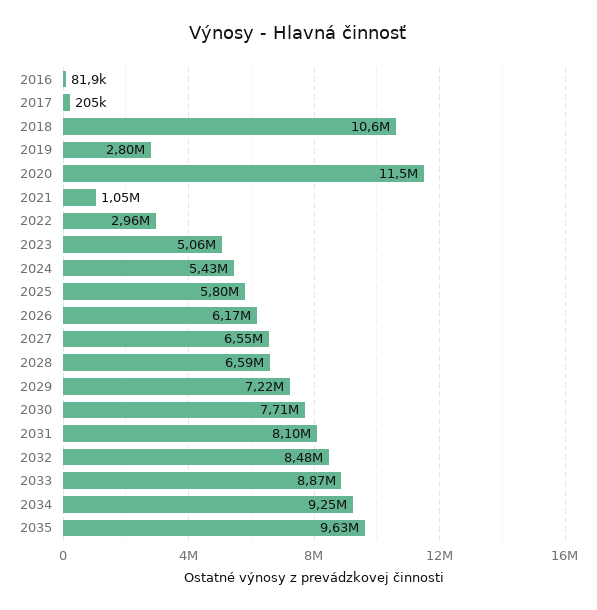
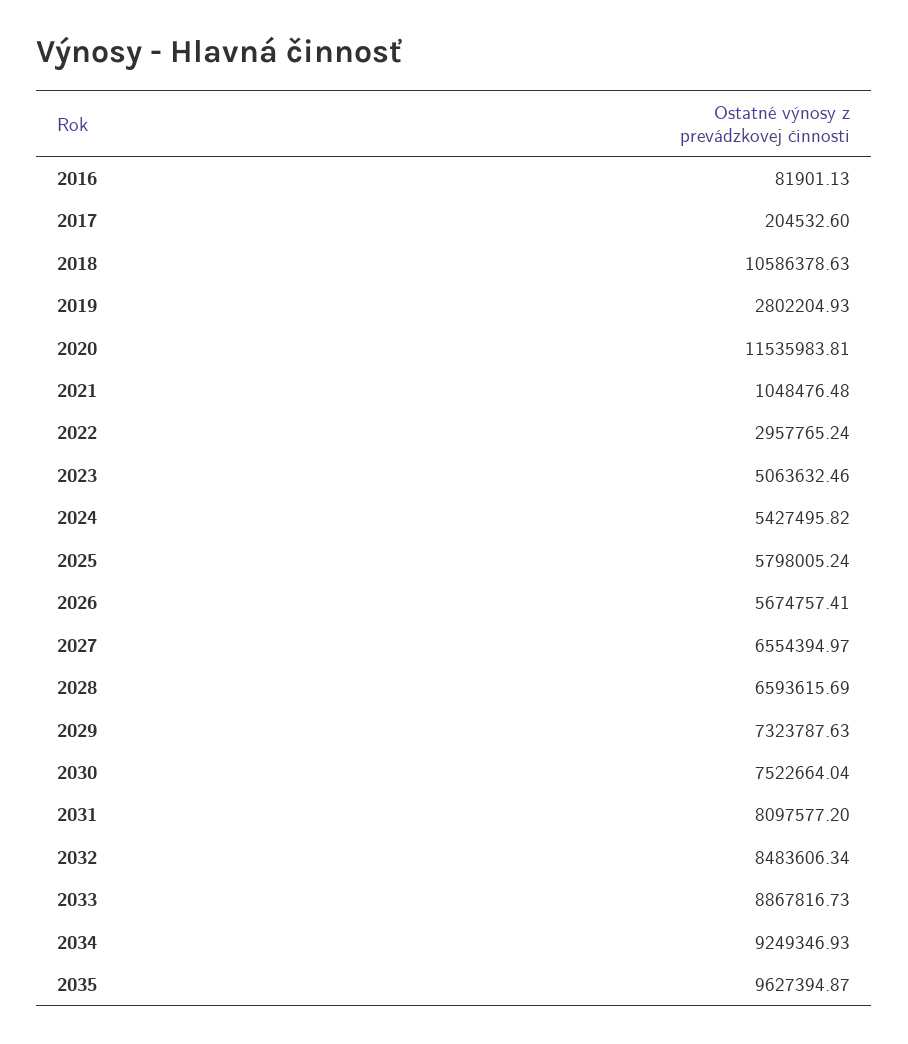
2026: 6170000 -> 5674757.41
2029: 7220000 -> 7323787.63
2030: 7710000 -> 7522664.04

